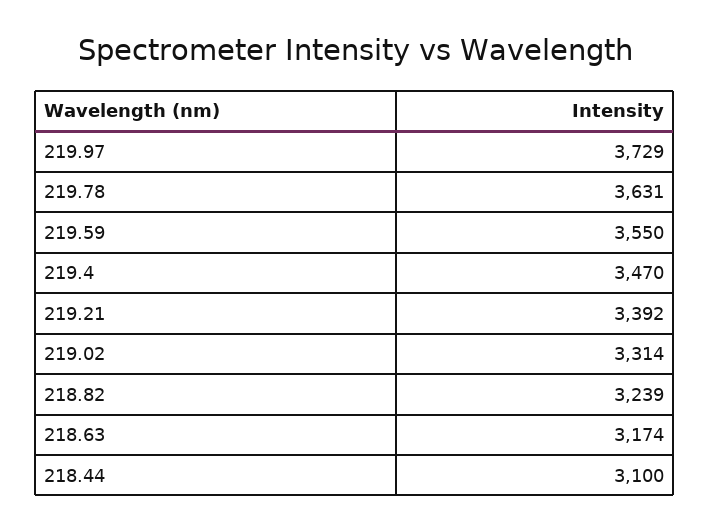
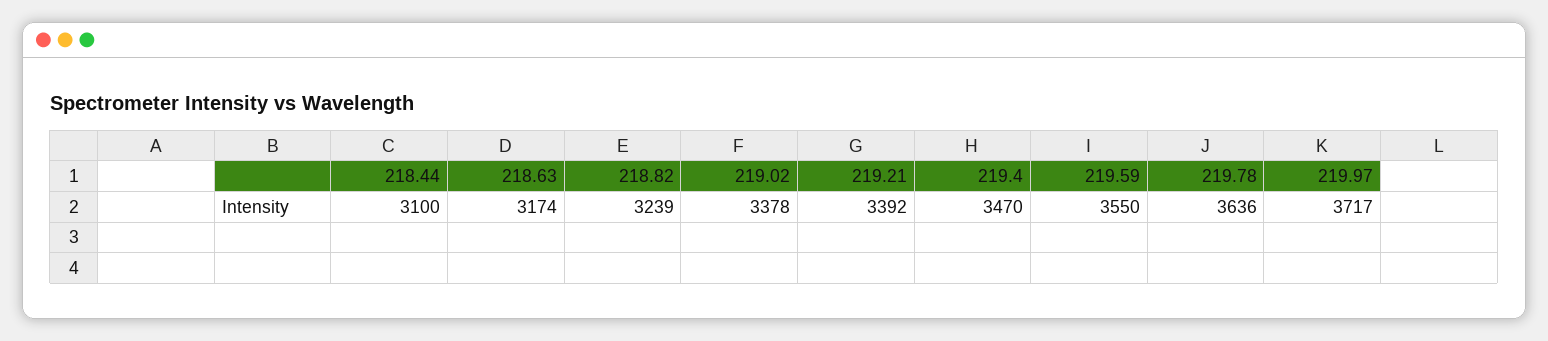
219.97: 3729 -> 3717
219.78: 3631 -> 3636
219.02: 3314 -> 3378

